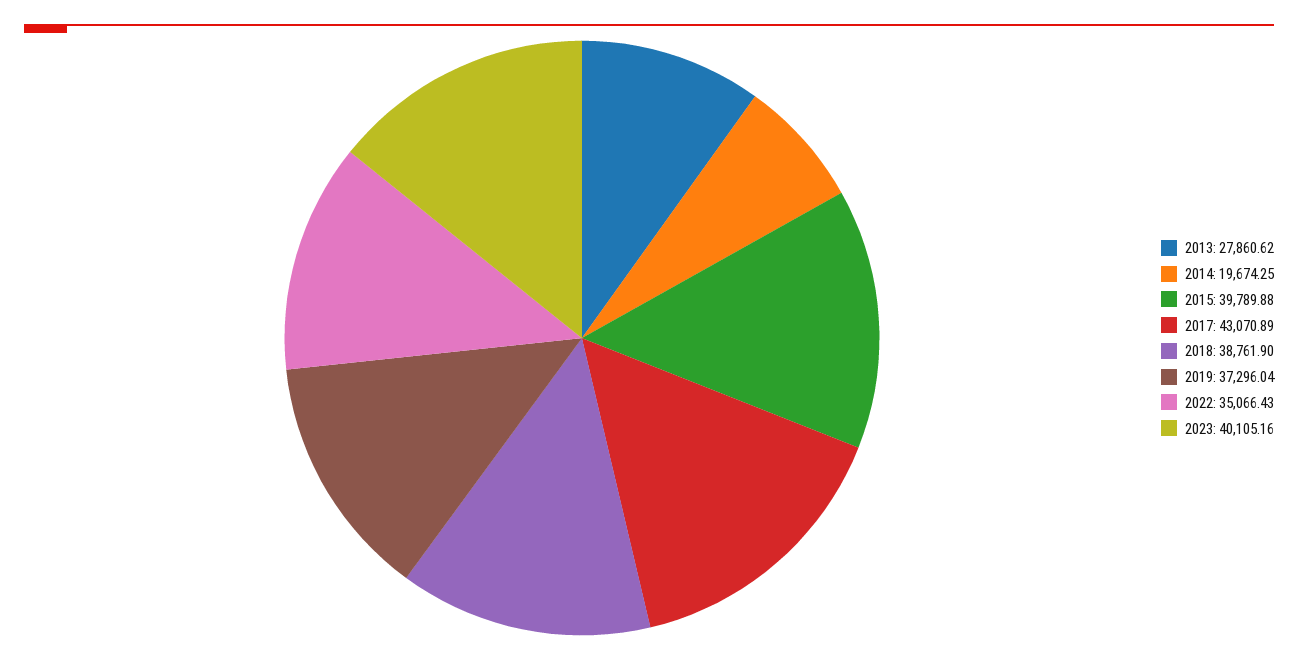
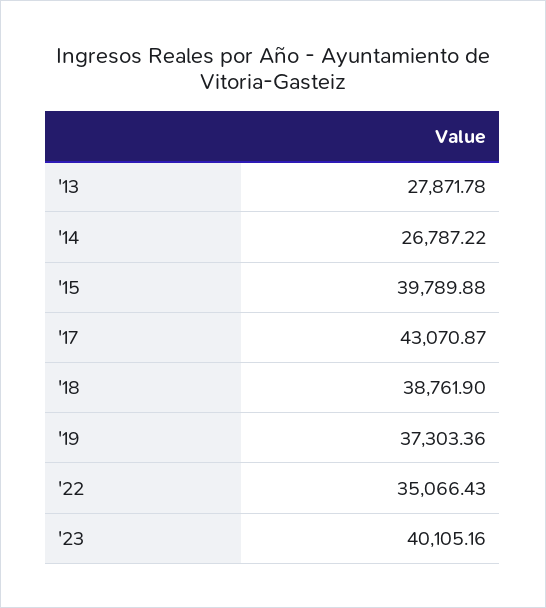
2013: 27860.62 -> 27871.78
2014: 19674.25 -> 26787.22
2017: 43070.89 -> 43070.87
2019: 37296.04 -> 37303.36

